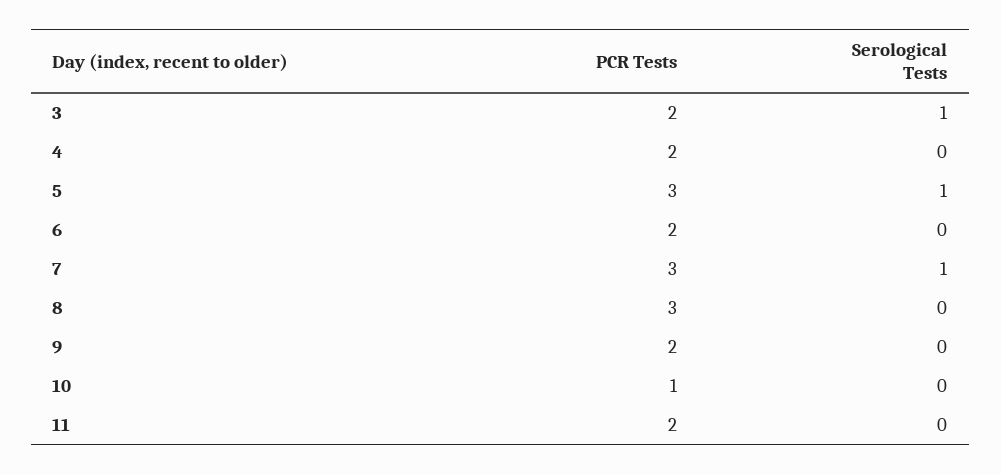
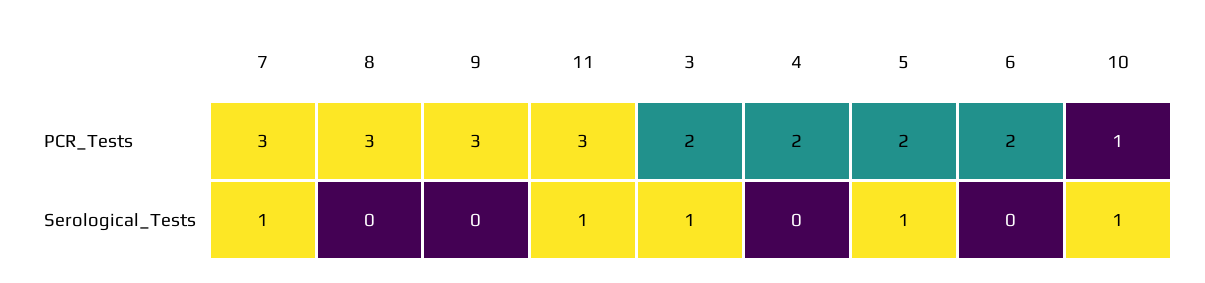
PCR Tests, 5: 3 -> 2
PCR Tests, 9: 2 -> 3
Serological Tests, 10: 0 -> 1
PCR Tests, 11: 2 -> 3
Serological Tests, 11: 0 -> 1

